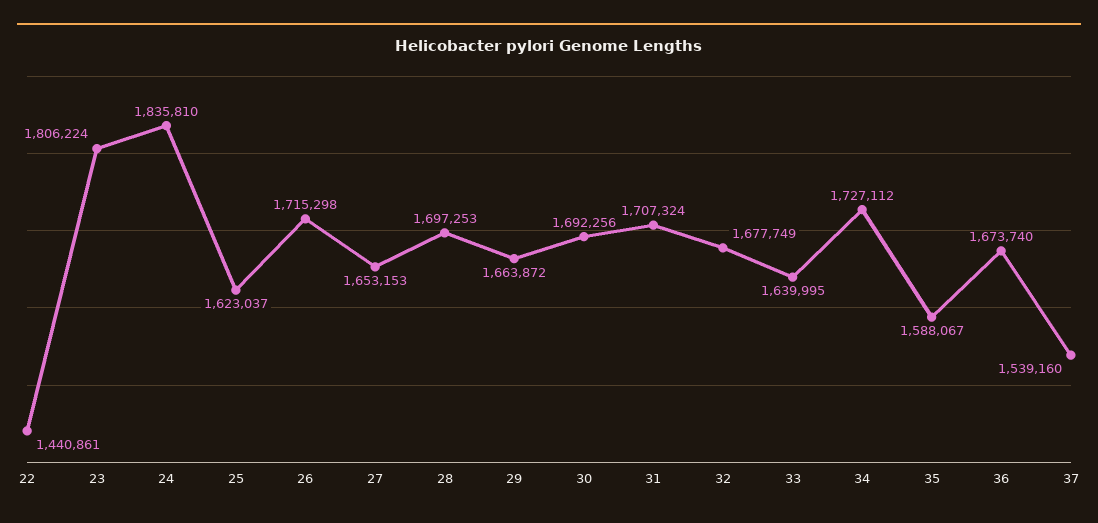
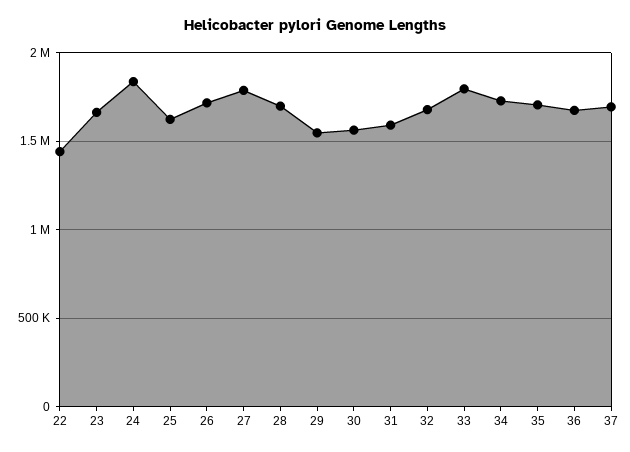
23: 1806224 -> 1650000
27: 1653153 -> 1800000
29: 1663872 -> 1550000
30: 1692256 -> 1550000
31: 1707324 -> 1600000
33: 1639995 -> 1800000
35: 1588067 -> 1700000
37: 1539160 -> 1700000

